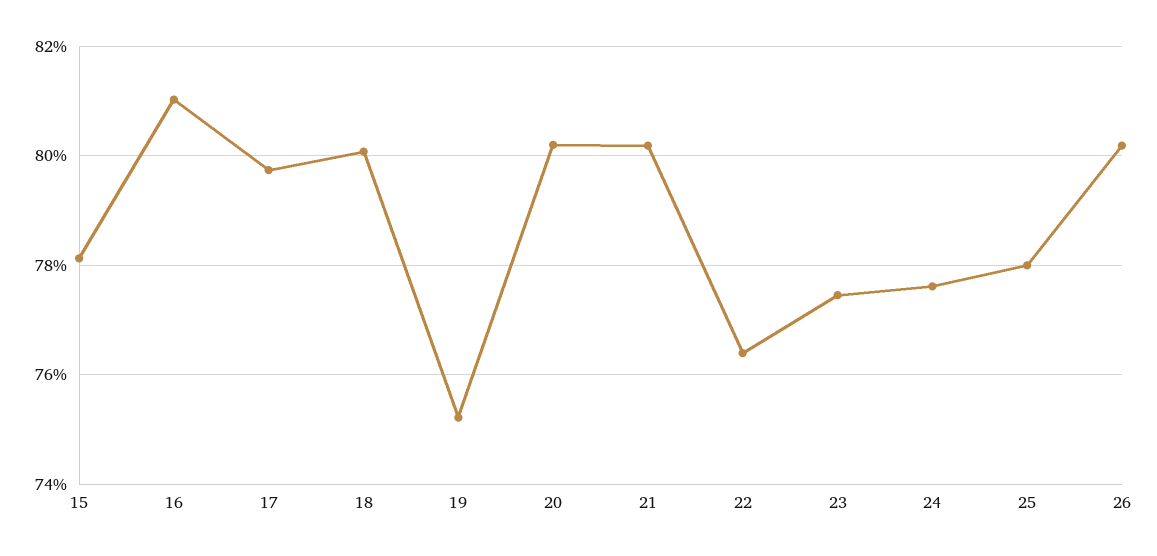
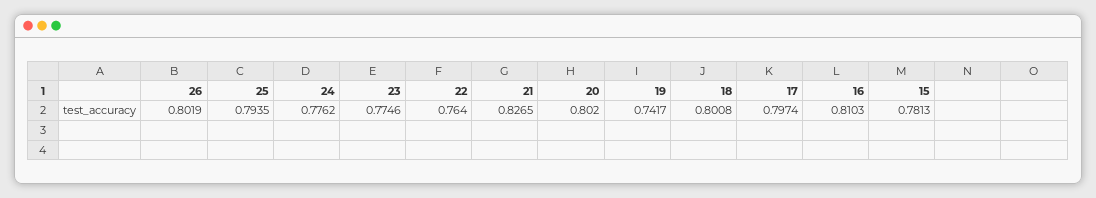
19: 0.752 -> 0.7417
21: 0.802 -> 0.8265
25: 0.78 -> 0.7935

